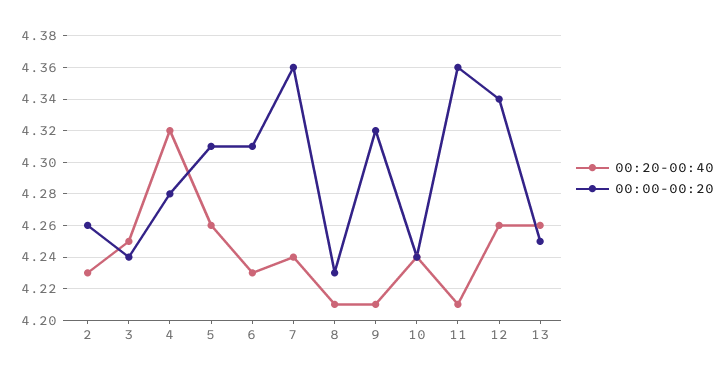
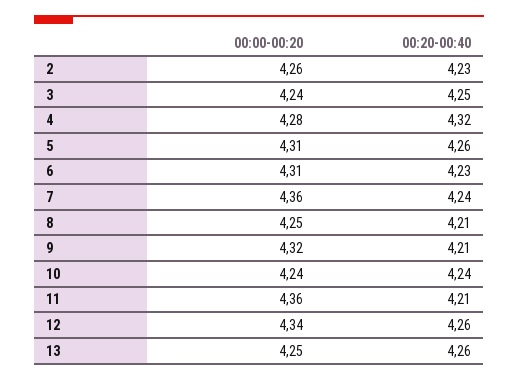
00:00-00:20, 8: 4.23 -> 4.25

